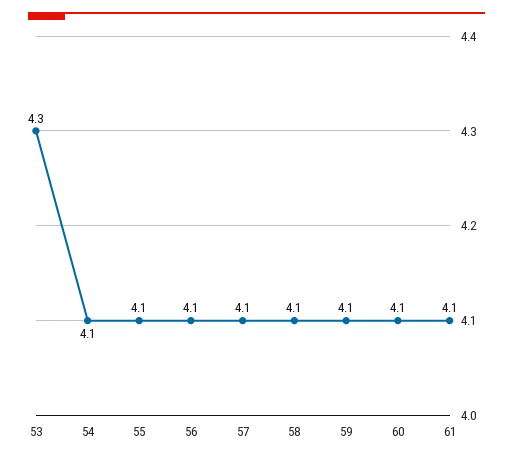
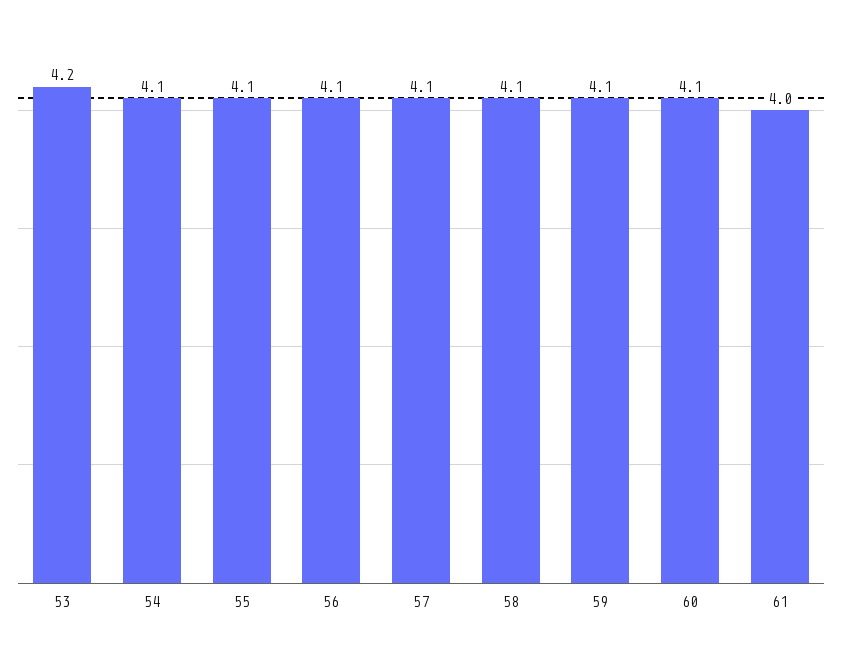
53: 4.3 -> 4.2
61: 4.1 -> 4

